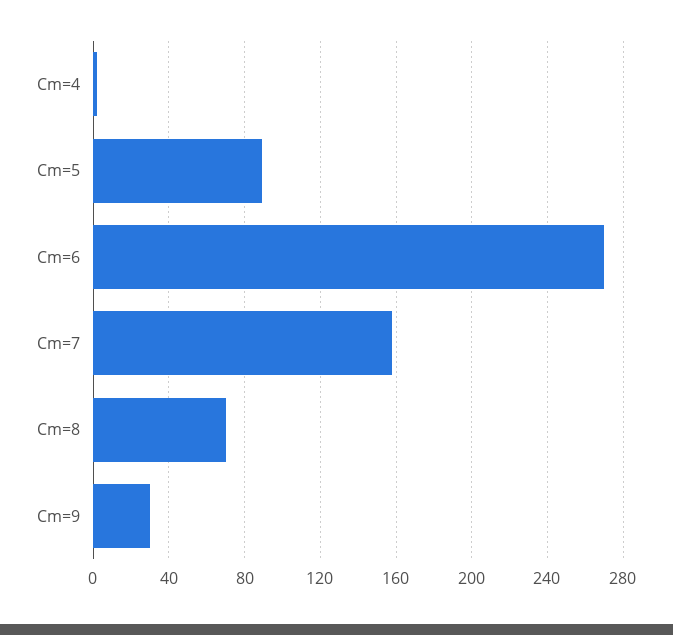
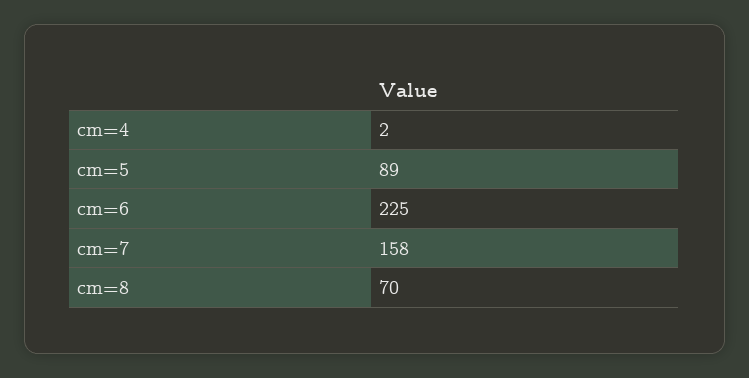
Cm=6: 270 -> 225
Cm=9: 30 -> none

